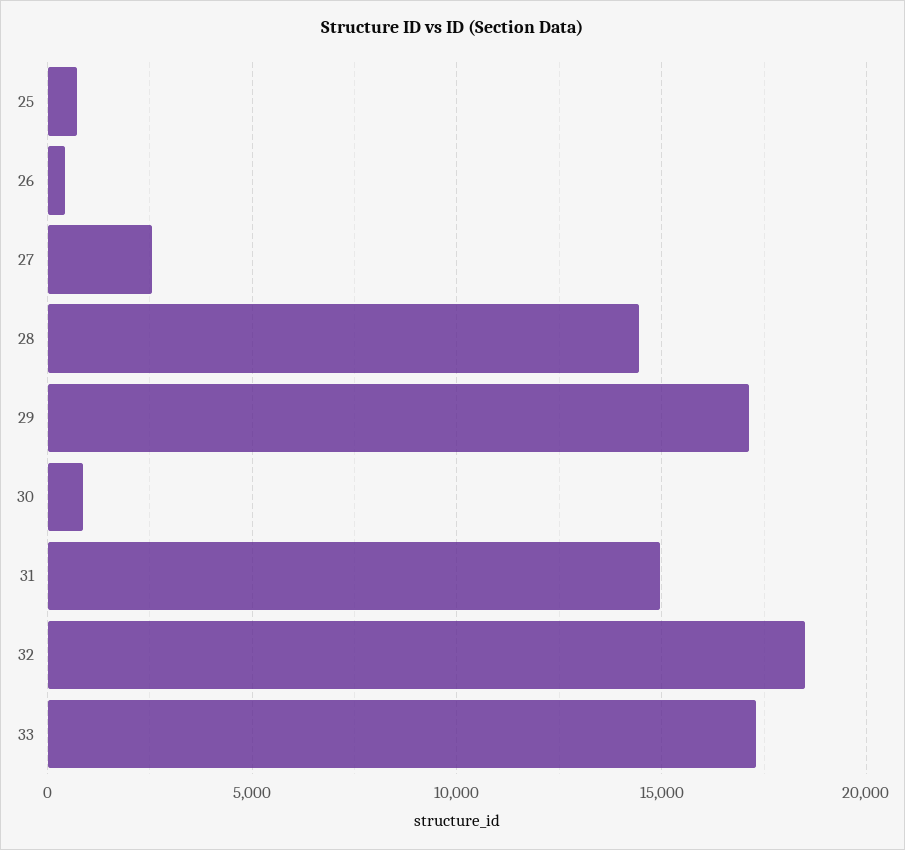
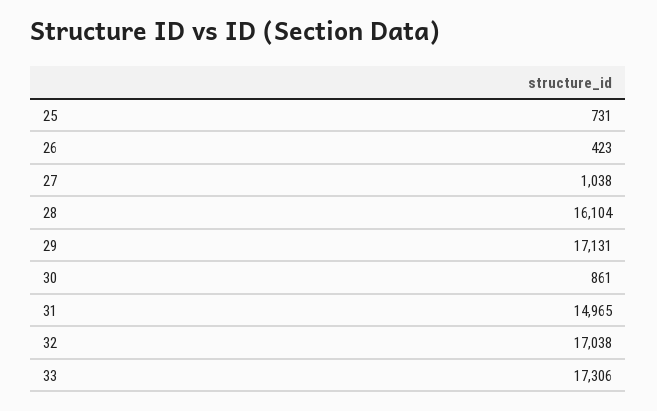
27: 2500 -> 1038
28: 14500 -> 16104
32: 18500 -> 17038

